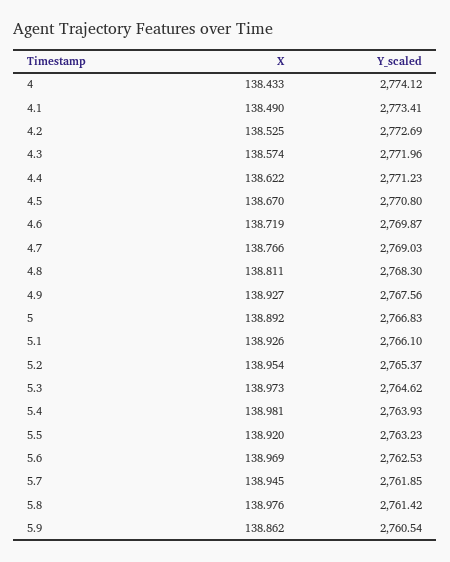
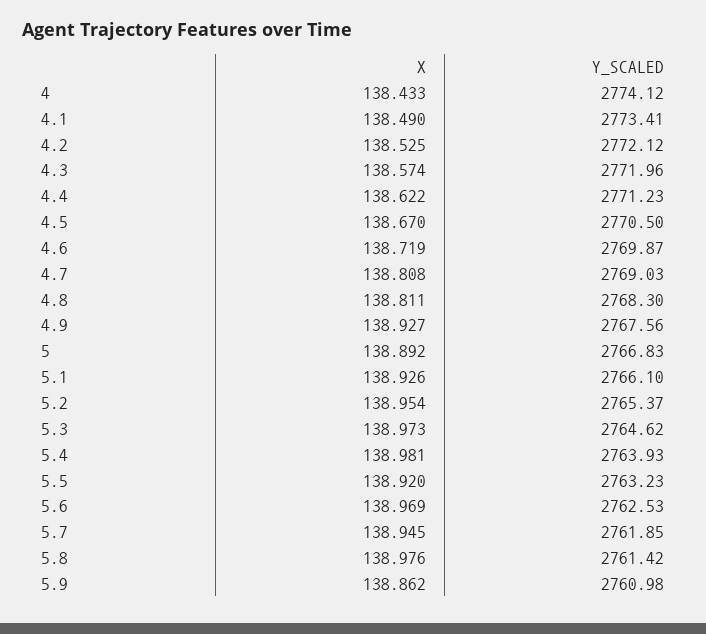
Y_scaled, 4.2: 2772.69 -> 2772.12
Y_scaled, 4.5: 2770.8 -> 2770.5
X, 4.7: 138.766 -> 138.808
Y_scaled, 5.9: 2760.54 -> 2760.98

